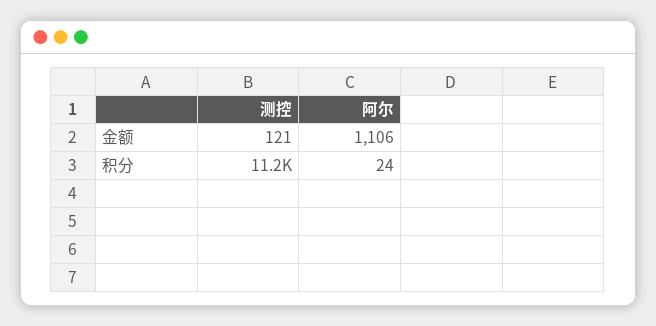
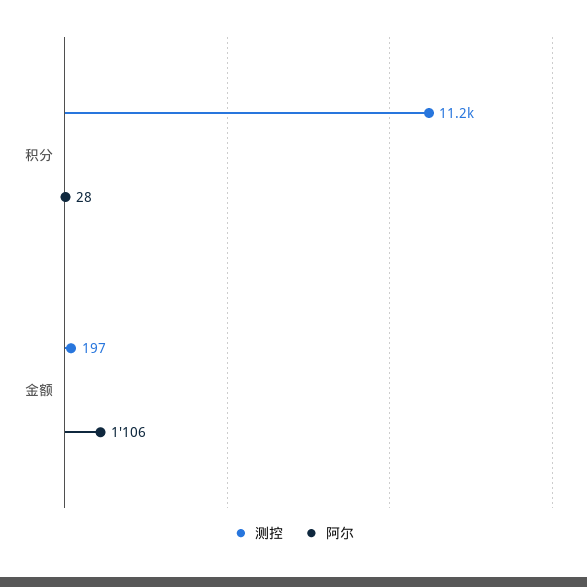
测控, 金额: 121 -> 197
阿尔, 积分: 24 -> 28

